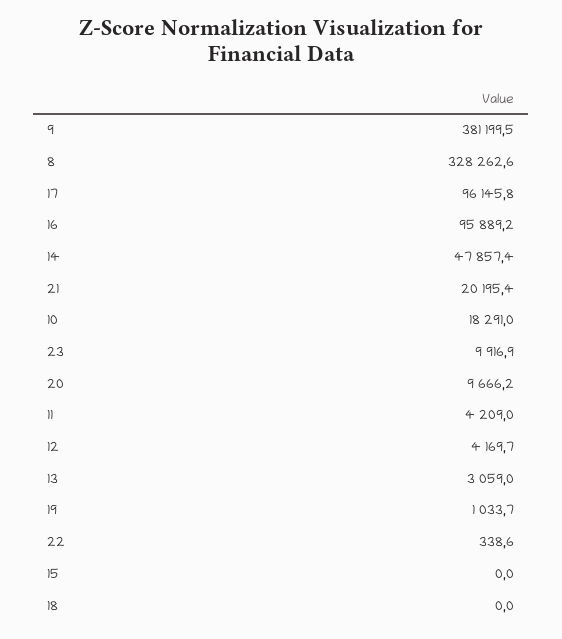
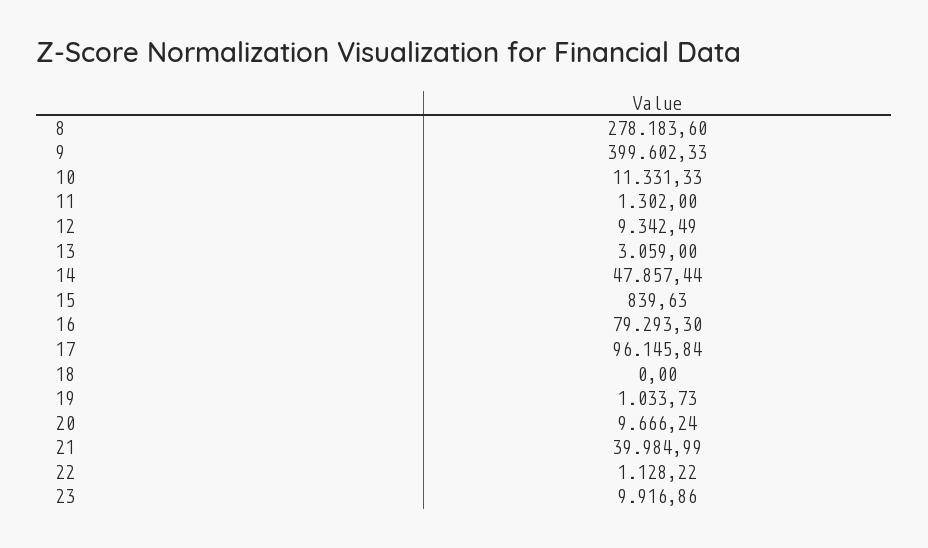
9: 381199.5 -> 399602.33
8: 328262.6 -> 278183.6
16: 95889.2 -> 79293.3
21: 20195.4 -> 39984.99
10: 18291 -> 11331.33
11: 4209 -> 1302
12: 4169.7 -> 9342.49
22: 338.6 -> 1128.22
15: 0 -> 839.63

